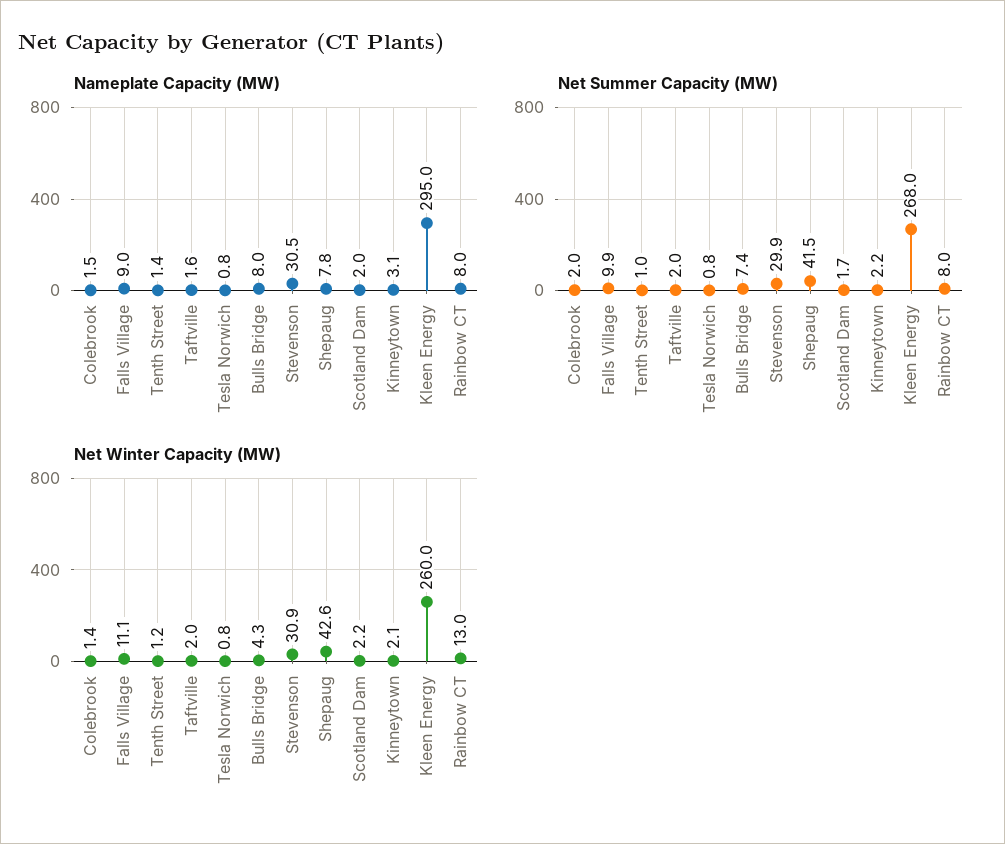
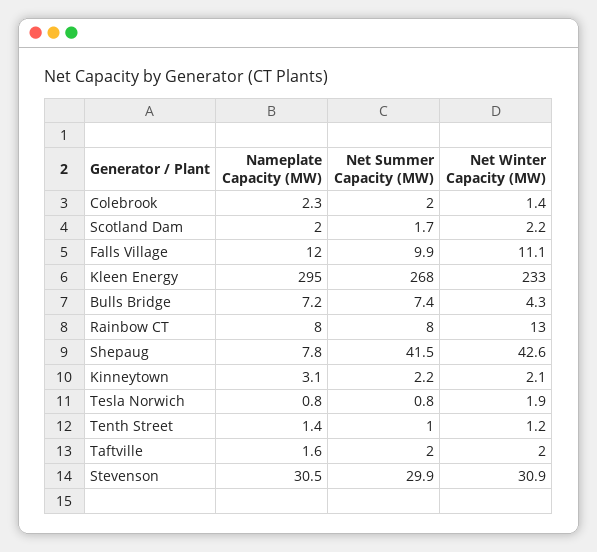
Nameplate Capacity (MW), Colebrook: 1.5 -> 2.3
Nameplate Capacity (MW), Falls Village: 9 -> 12
Nameplate Capacity (MW), Bulls Bridge: 8 -> 7.2
Net Winter Capacity (MW), Tesla Norwich: 0.8 -> 1.9
Net Winter Capacity (MW), Kleen Energy: 260 -> 233

